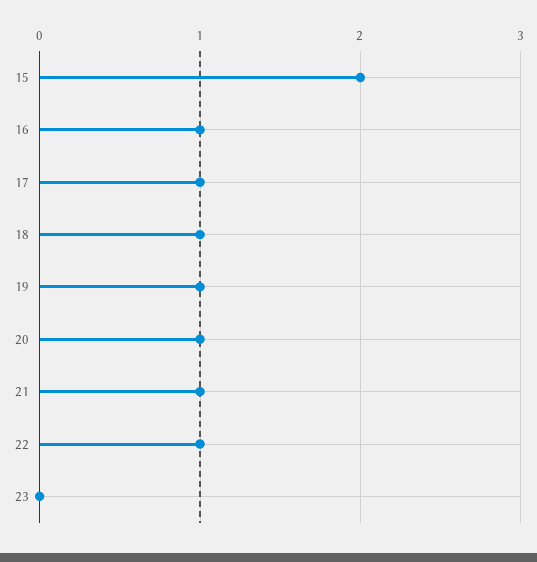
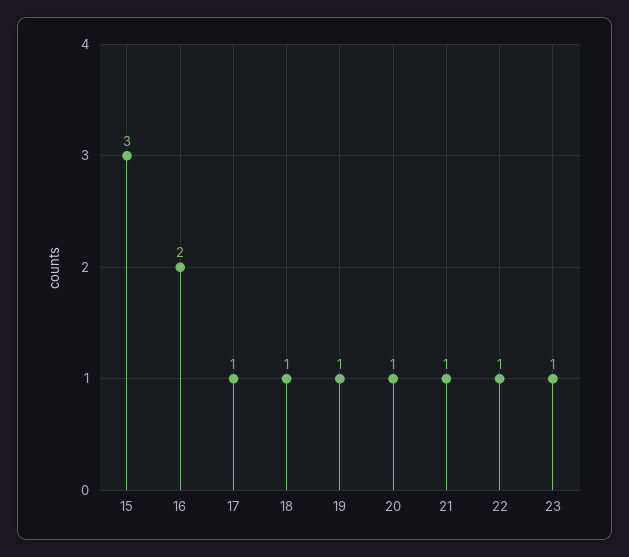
15: 2 -> 3
16: 1 -> 2
23: 0 -> 1

